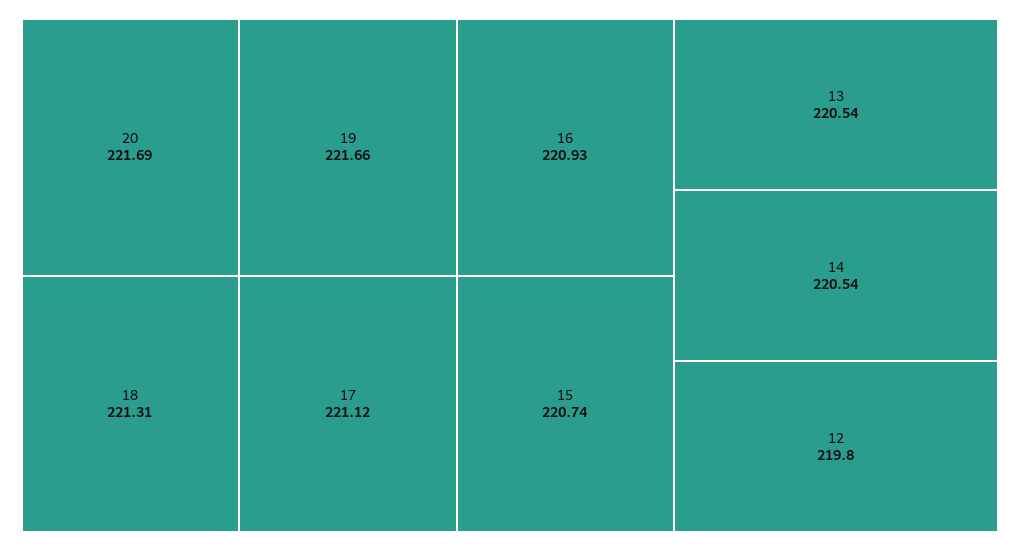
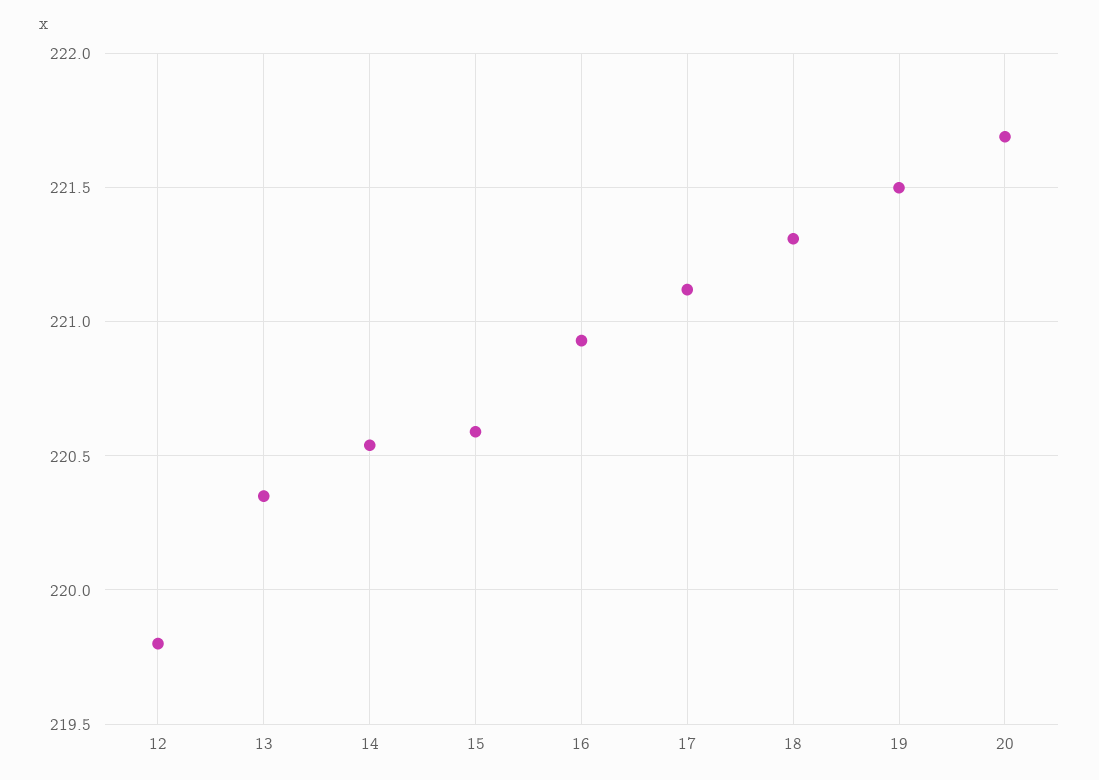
19: 221.66 -> 221.5
15: 220.74 -> 220.6
13: 220.54 -> 220.35

